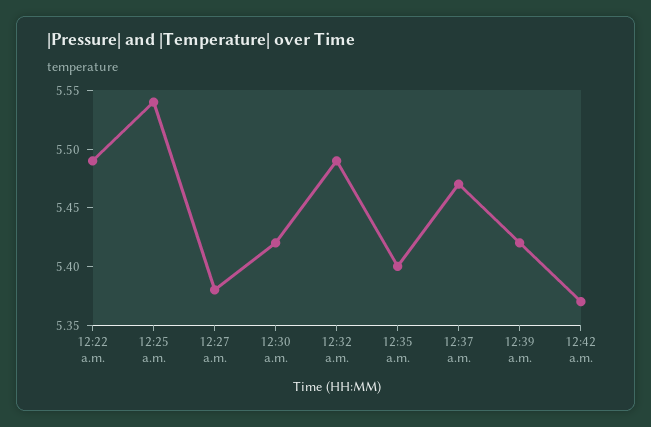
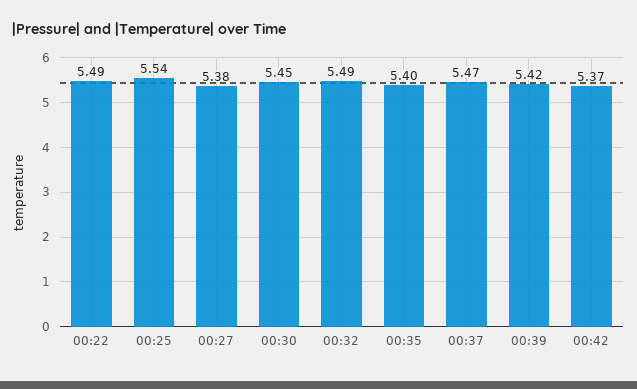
12:30 a.m.: 5.42 -> 5.45

